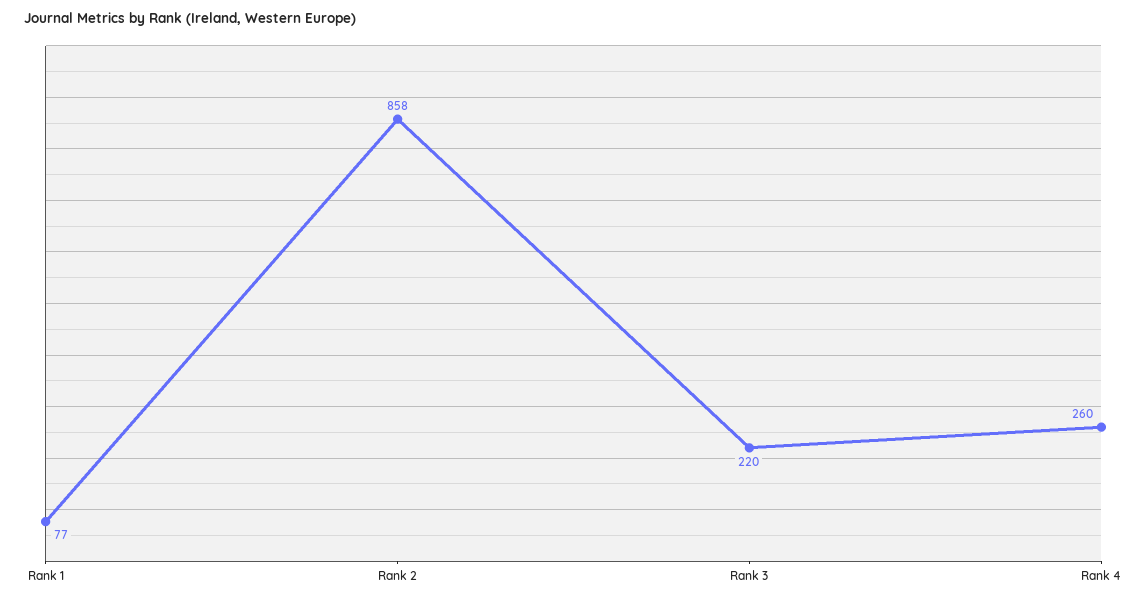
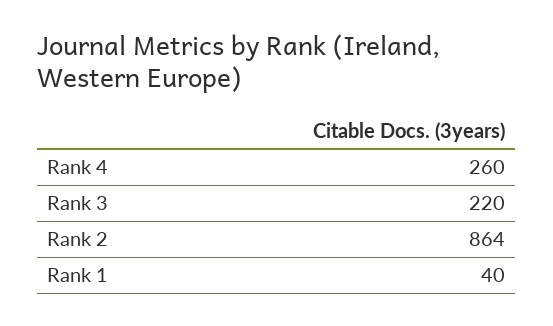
Rank 1: 77 -> 40
Rank 2: 858 -> 864

